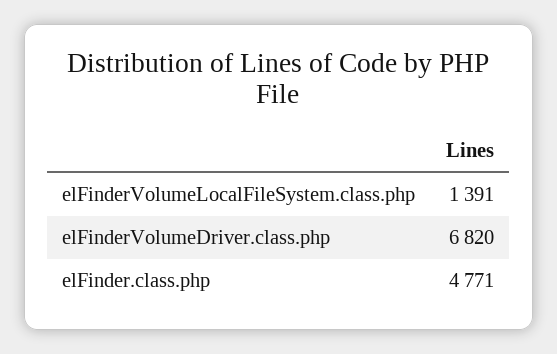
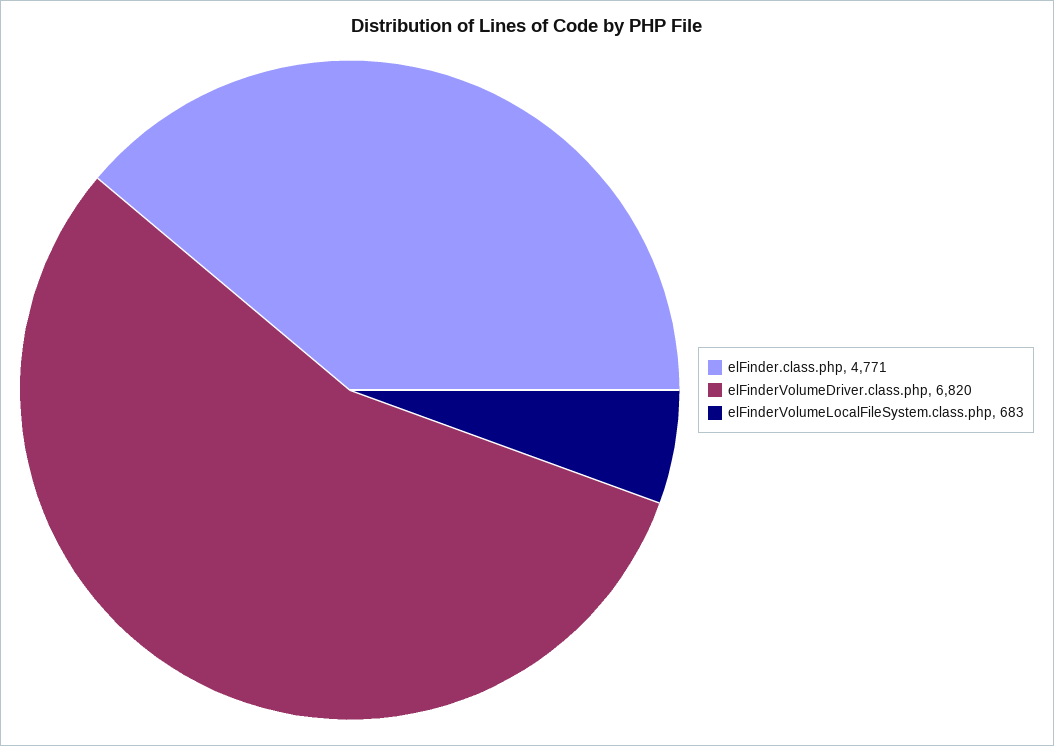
elFinderVolumeLocalFileSystem.class.php: 1391 -> 683

